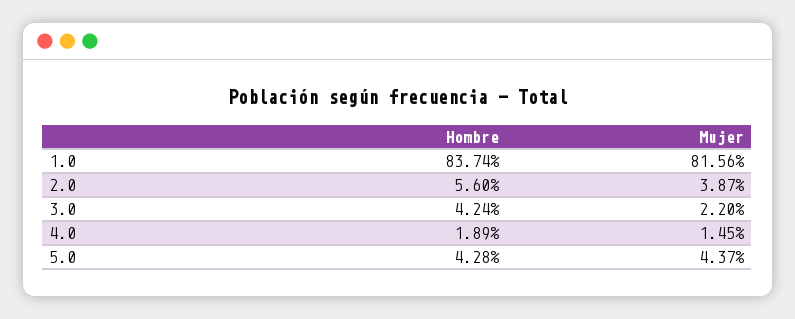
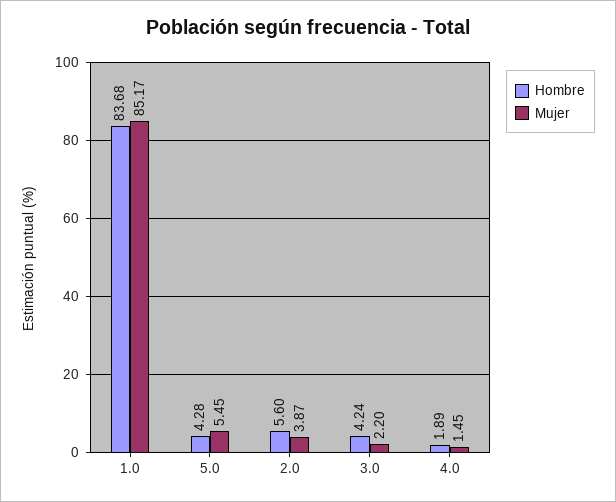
Hombre, 1.0: 83.74 -> 83.68
Mujer, 1.0: 81.56 -> 85.17
Mujer, 5.0: 4.37 -> 5.45

